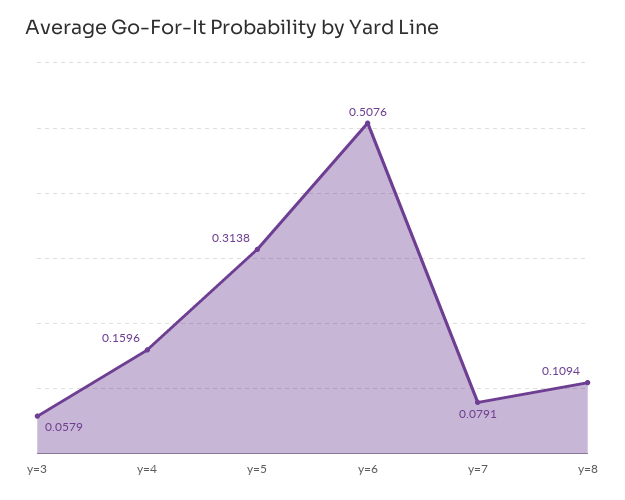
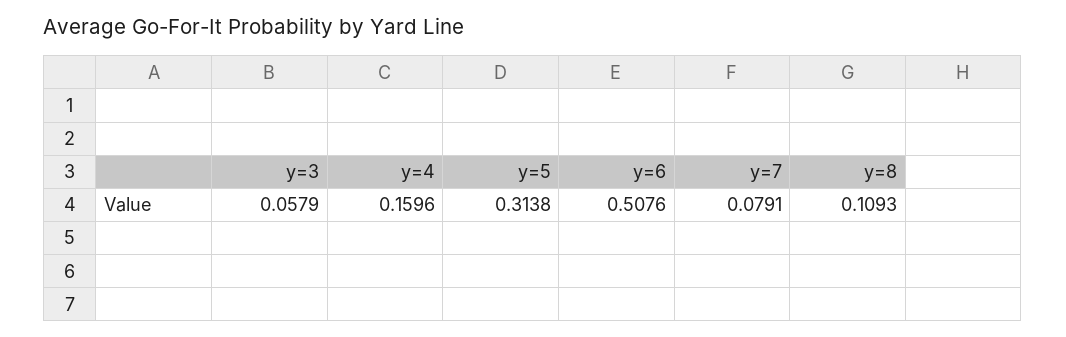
y=8: 0.1094 -> 0.1093

